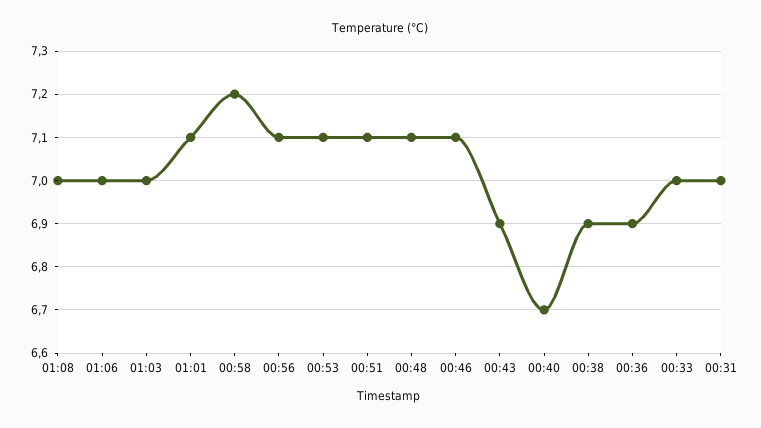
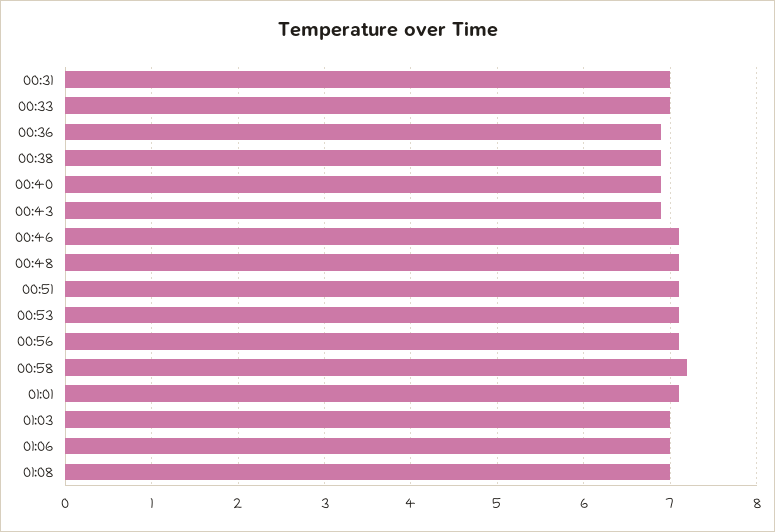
00:40: 6.7 -> 6.9

